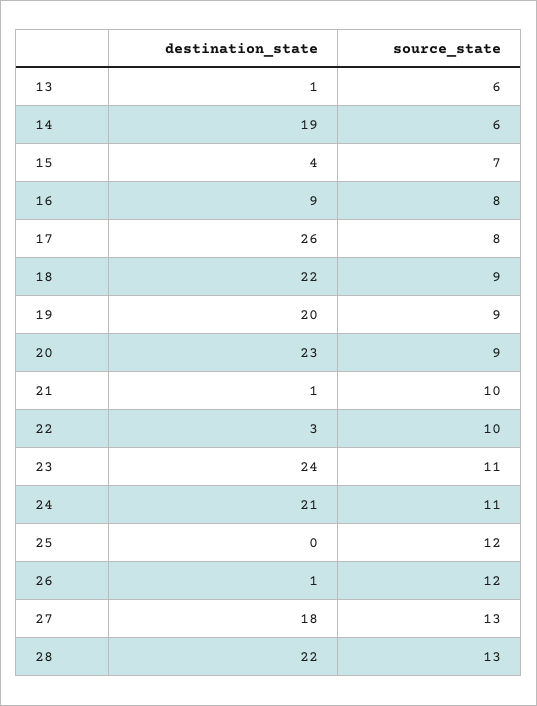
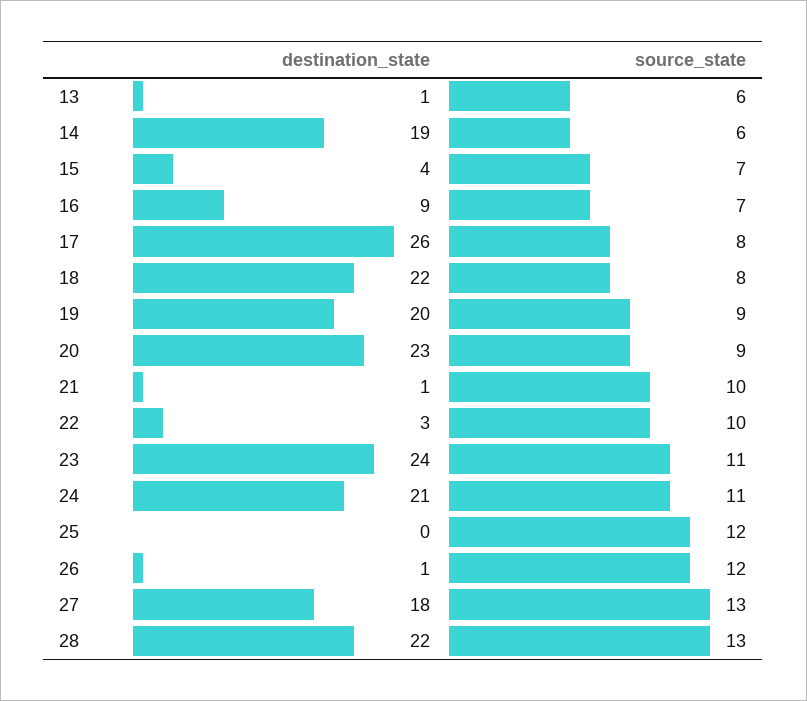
source_state, 16: 8 -> 7
source_state, 18: 9 -> 8

